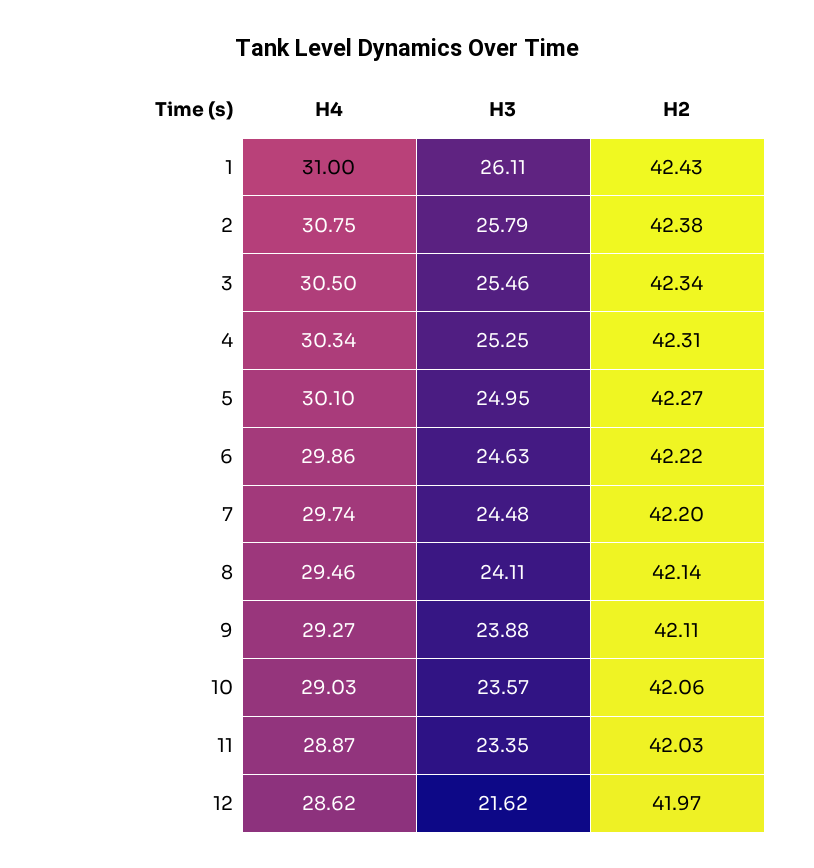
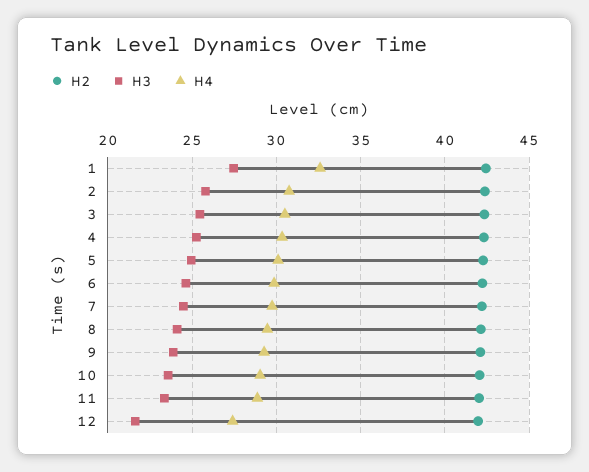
H4, 1: 31 -> 32.5
H3, 1: 26.11 -> 27.5
H4, 12: 28.62 -> 27.5

